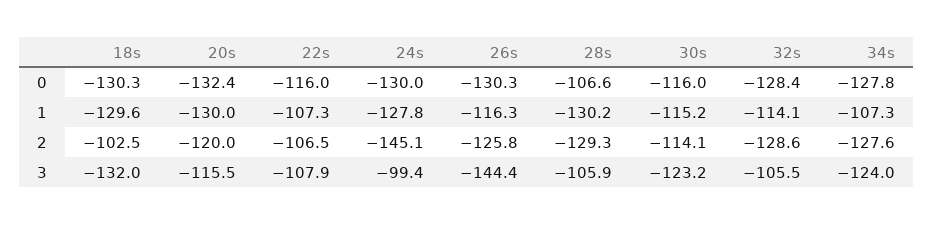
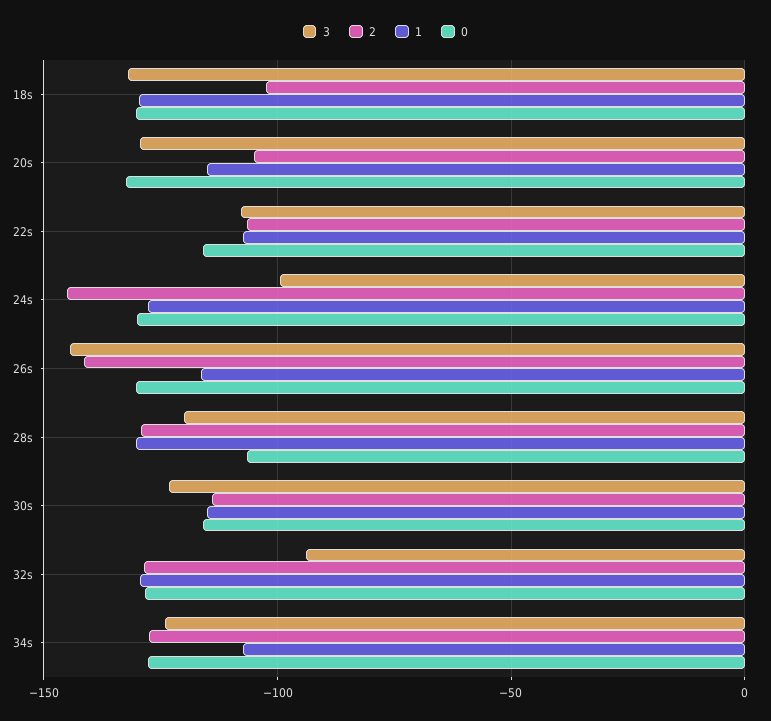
1, 20s: -130 -> -115
1, 32s: -114.1 -> -130
2, 20s: -120 -> -105
2, 26s: -125.8 -> -140
3, 20s: -115.5 -> -130
3, 28s: -105.9 -> -120
3, 32s: -105.5 -> -95

